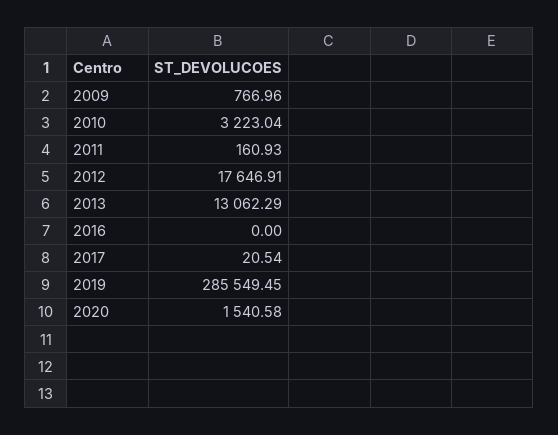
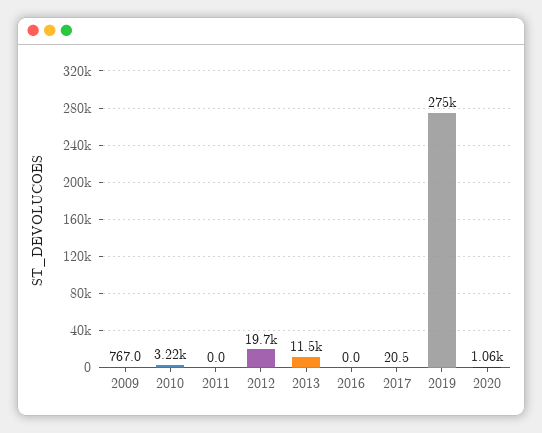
2011: 160.93 -> 0
2012: 17646.91 -> 19700
2013: 13062.29 -> 11500
2019: 285549.45 -> 275000
2020: 1540.58 -> 1060

